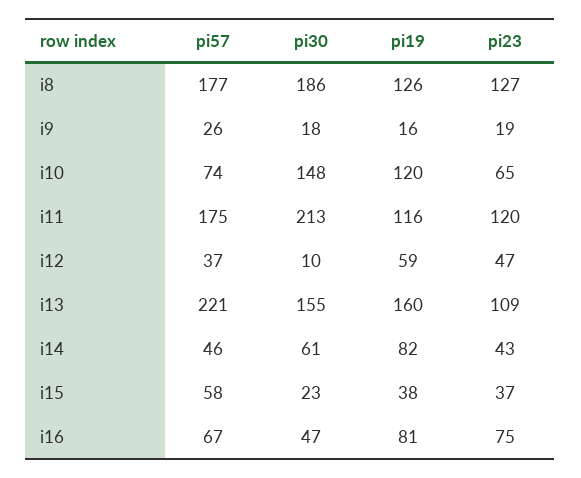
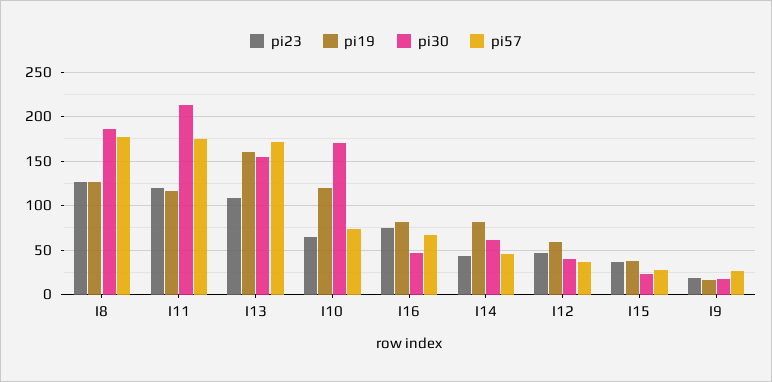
pi30, i10: 148 -> 170
pi30, i12: 10 -> 40
pi57, i13: 221 -> 170
pi57, i15: 58 -> 30

